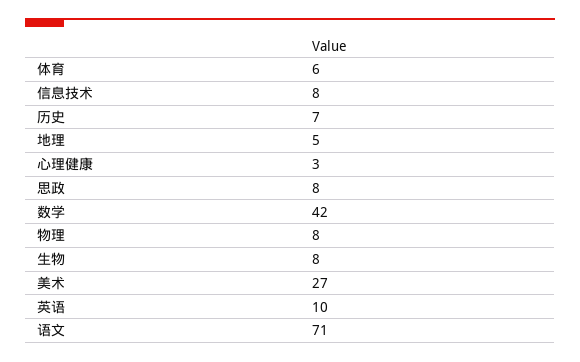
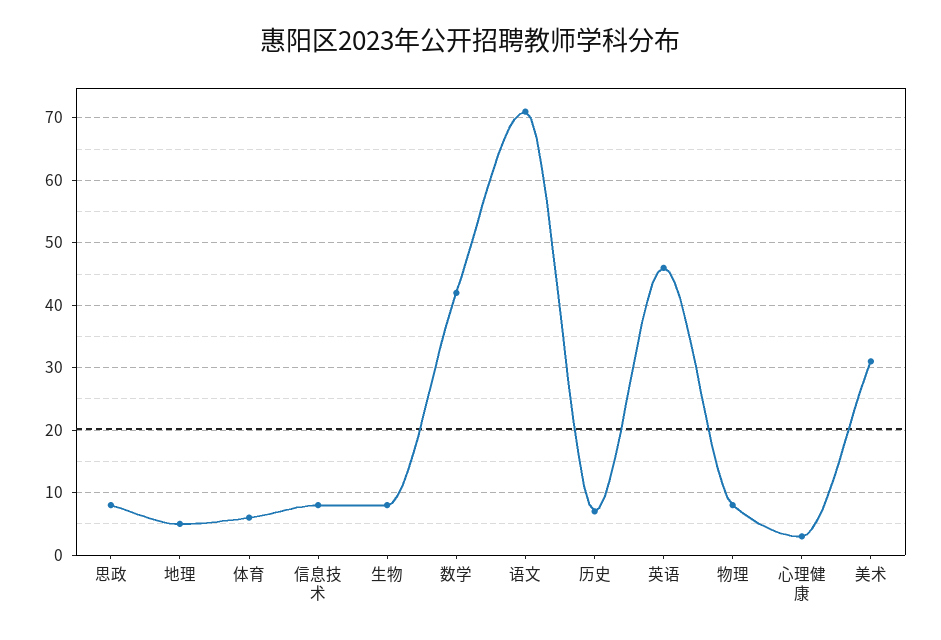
美术: 27 -> 31
英语: 10 -> 46

